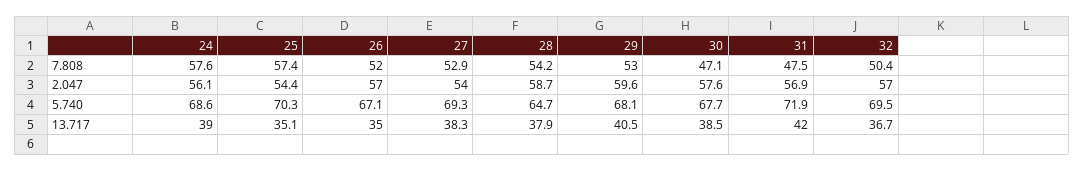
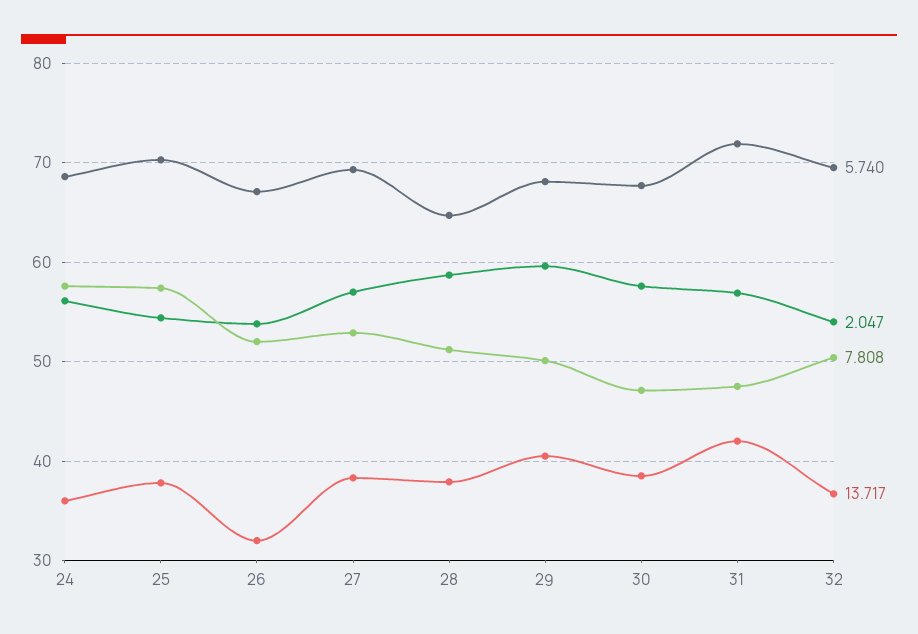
7.808, 28: 54.2 -> 51
7.808, 29: 53 -> 50
2.047, 26: 57 -> 54
2.047, 27: 54 -> 57
2.047, 32: 57 -> 54
13.717, 24: 39 -> 36
13.717, 25: 35.1 -> 38
13.717, 26: 35 -> 32

